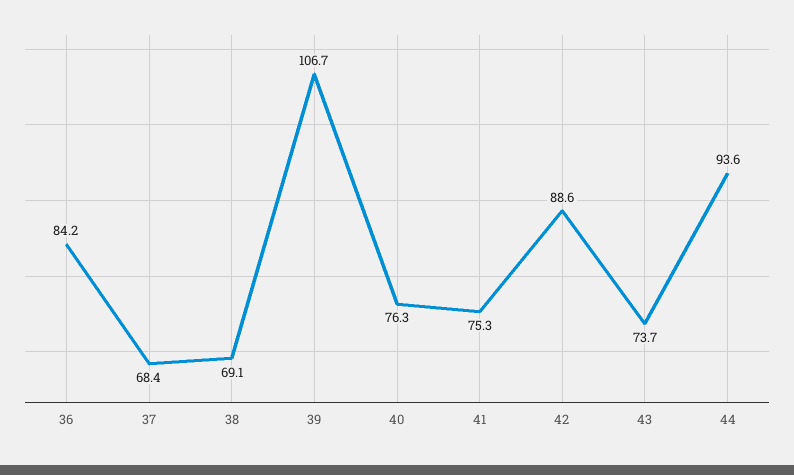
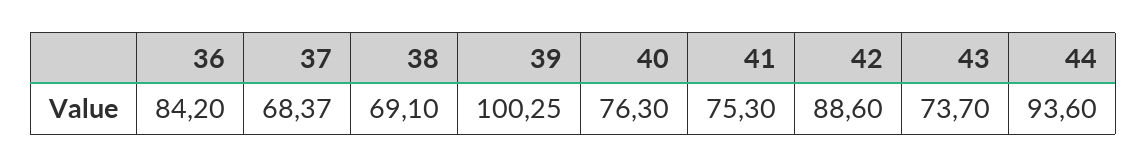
39: 106.7 -> 100.25

